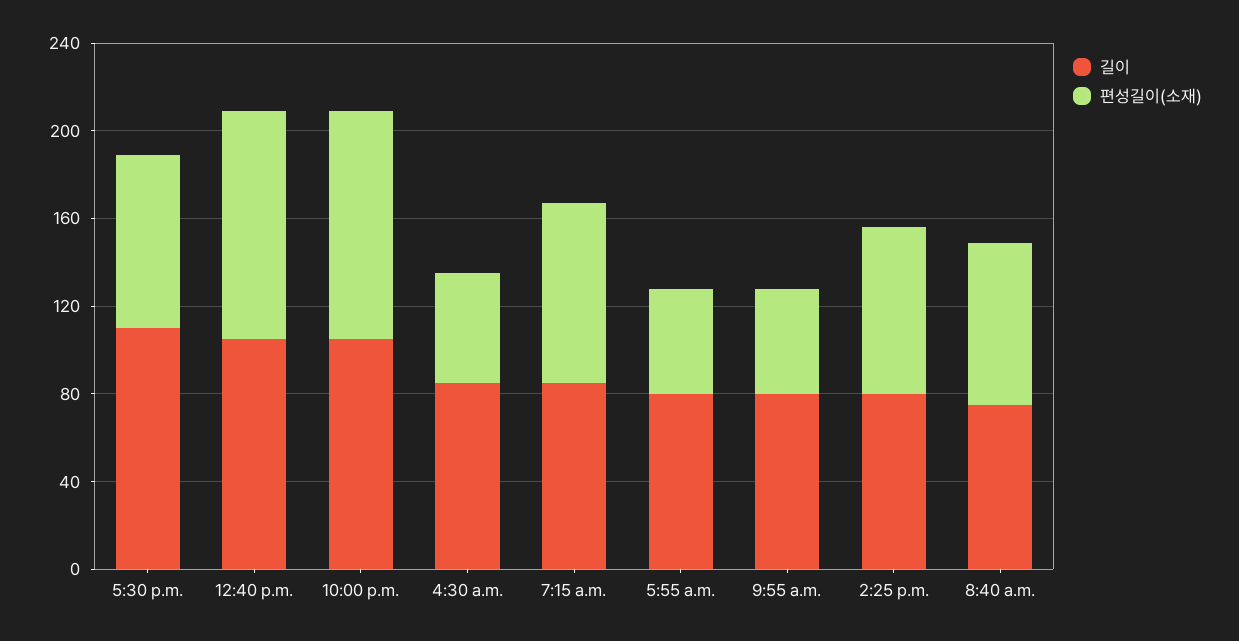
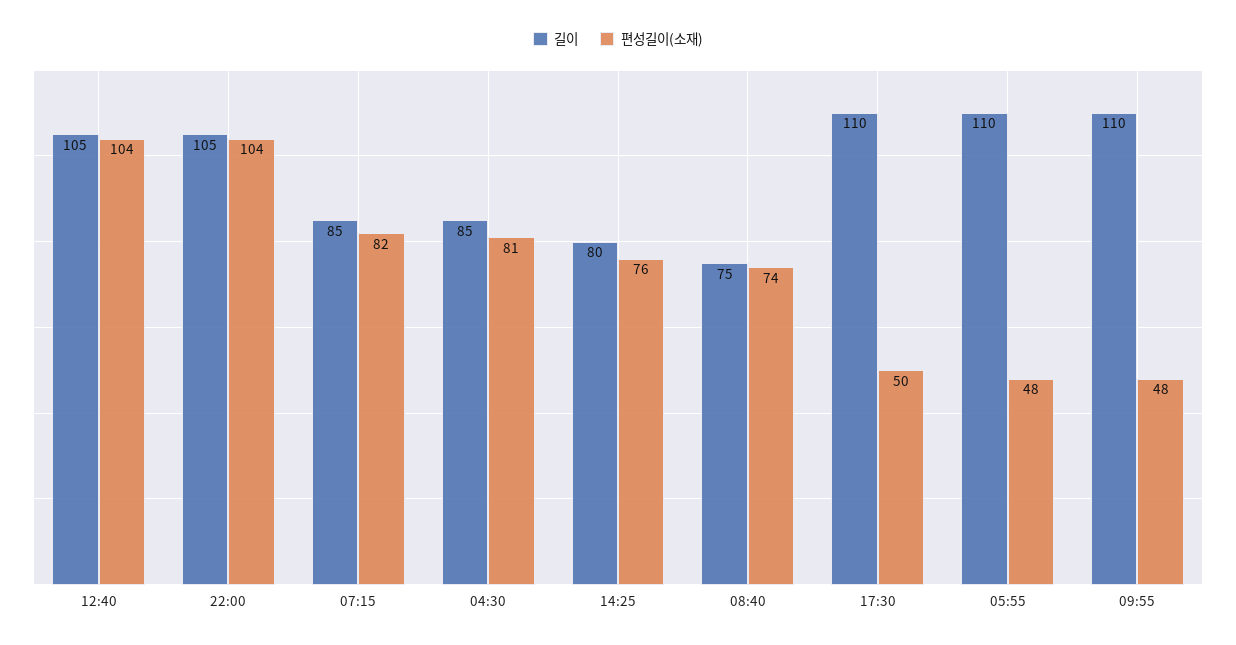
편성길이(소재), 5:30 p.m.: 80 -> 50
편성길이(소재), 4:30 a.m.: 50 -> 81
길이, 5:55 a.m.: 80 -> 110
길이, 9:55 a.m.: 80 -> 110

